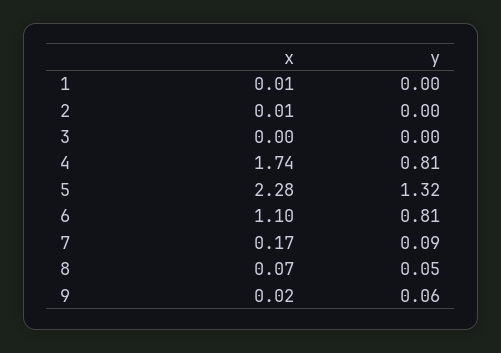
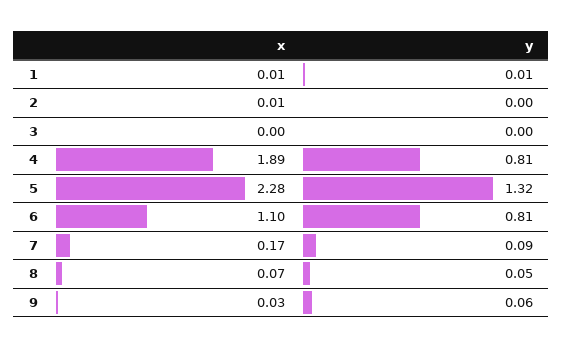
y, 1: 0 -> 0.01
x, 4: 1.74 -> 1.89
x, 9: 0.02 -> 0.03

